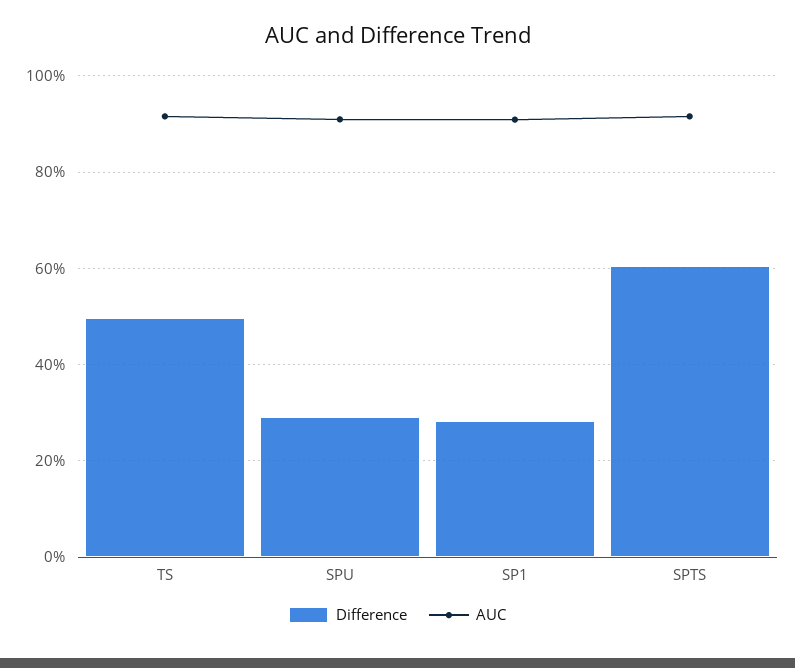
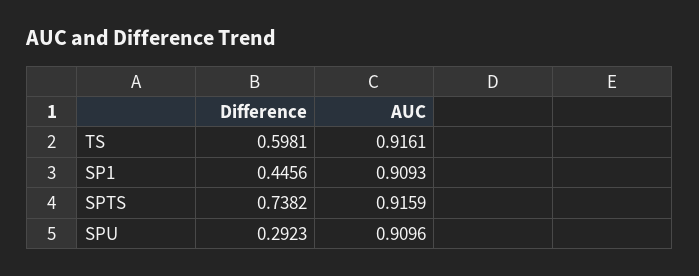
Difference, TS: 0.5 -> 0.5981
Difference, SP1: 0.28 -> 0.4456
Difference, SPTS: 0.6 -> 0.7382

